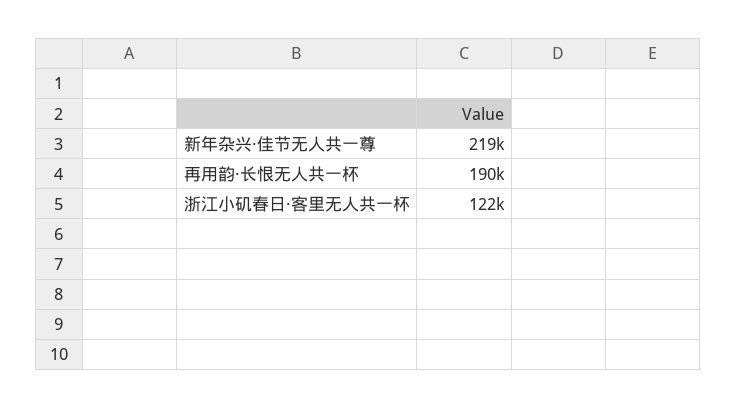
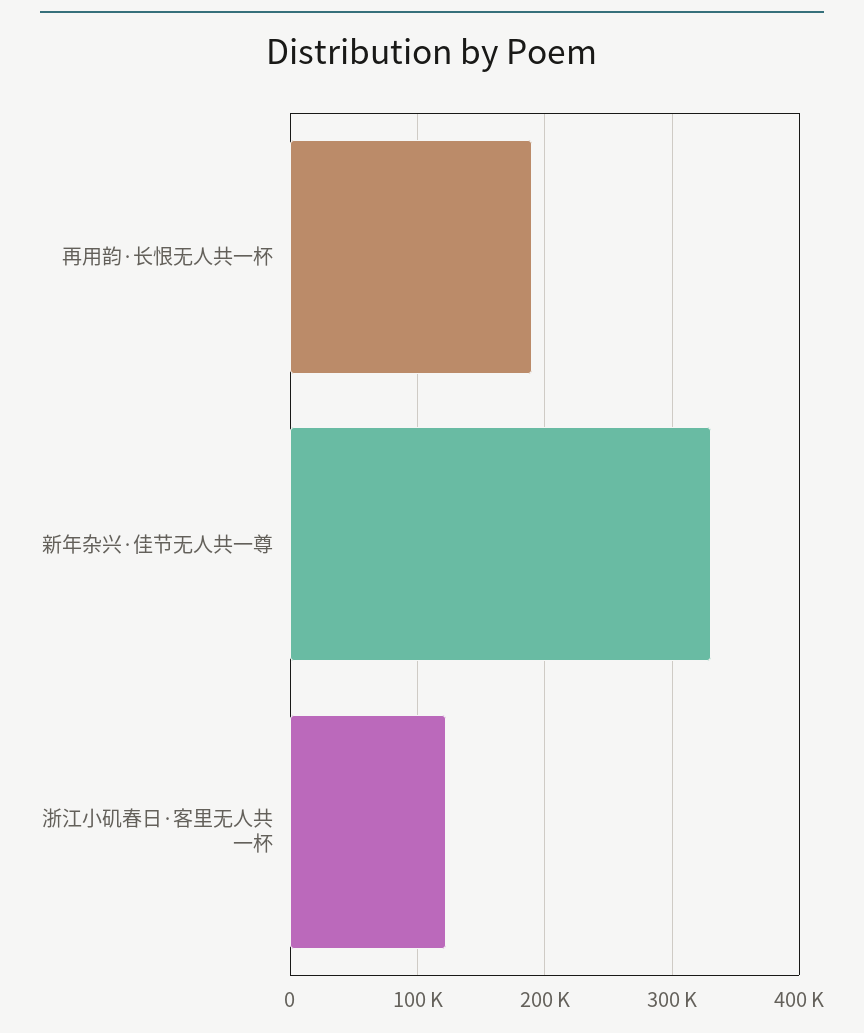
新年杂兴·佳节无人共一尊: 219000 -> 330000

